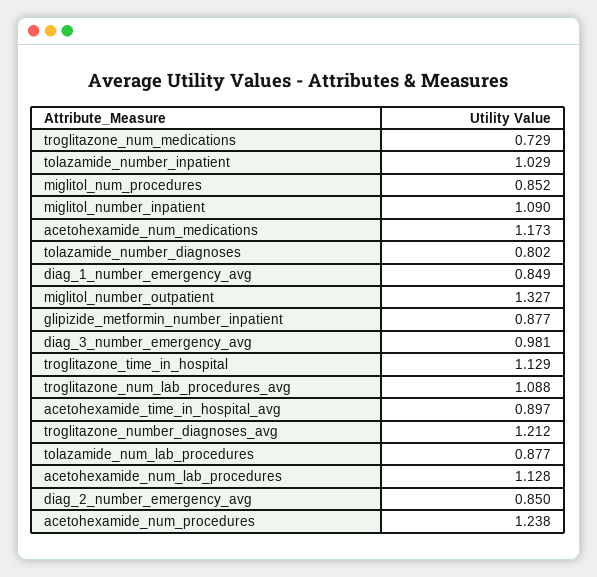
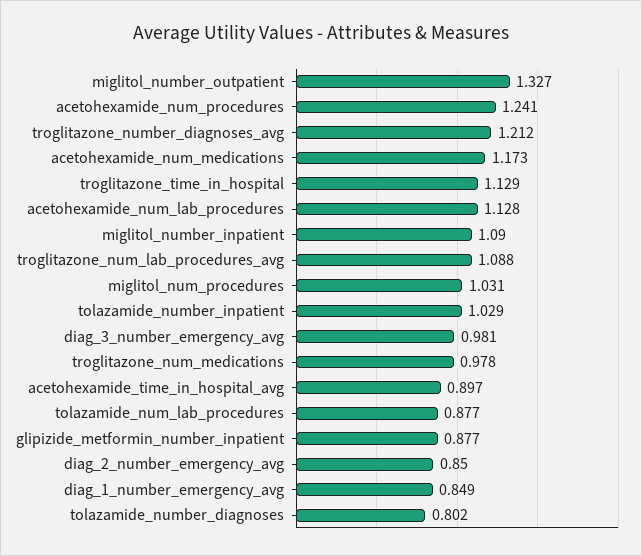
troglitazone_num_medications: 0.729 -> 0.978
miglitol_num_procedures: 0.852 -> 1.031
acetohexamide_num_procedures: 1.238 -> 1.241

